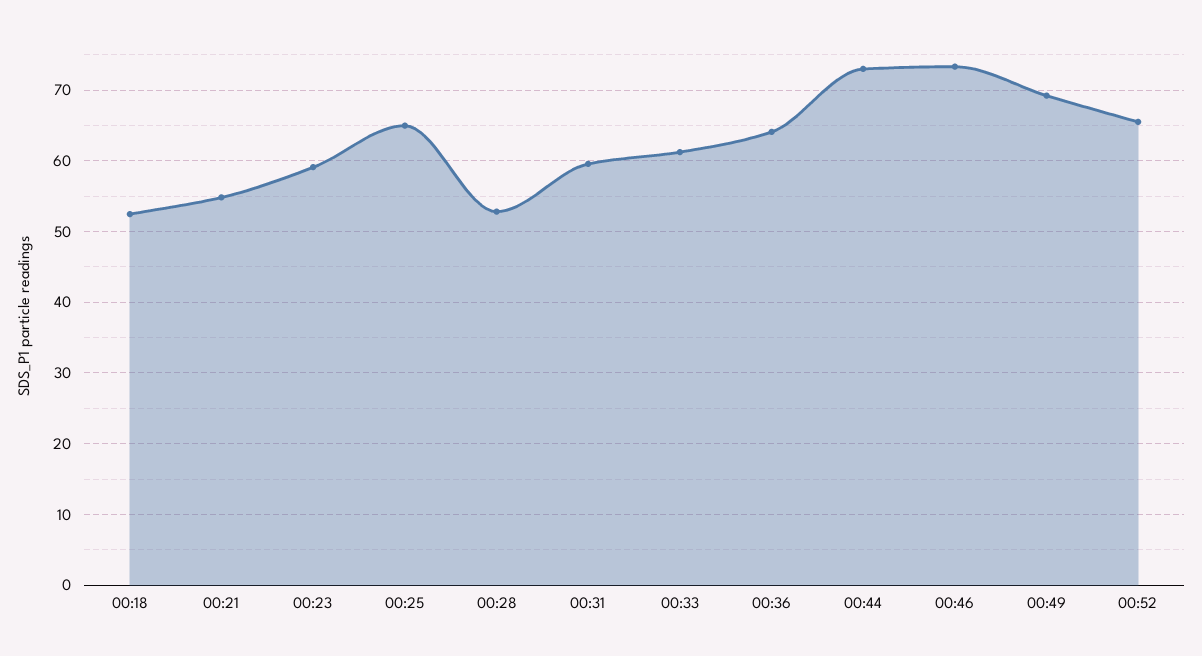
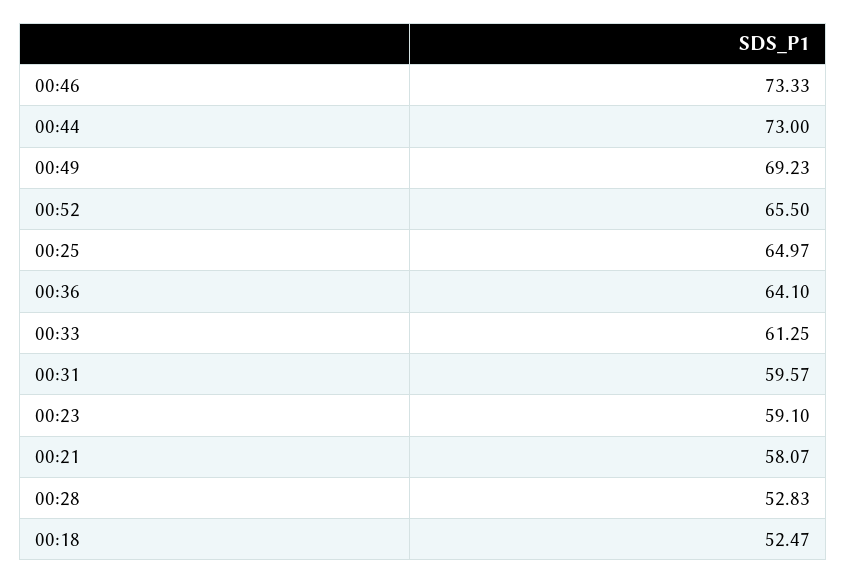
00:21: 55 -> 58.07

